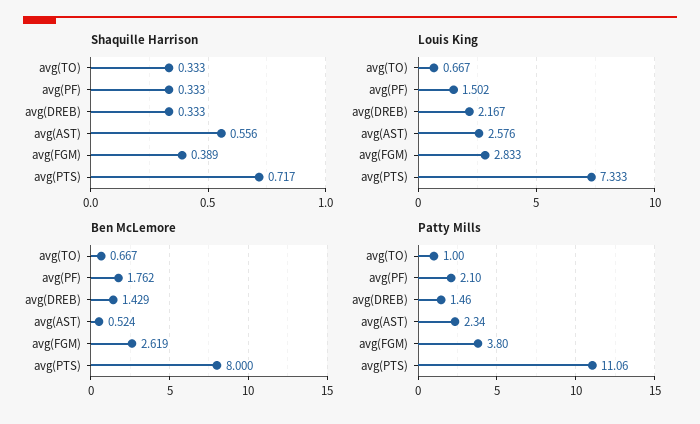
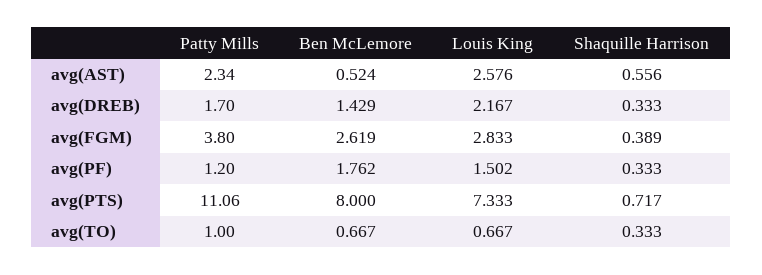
Patty Mills, avg(PF): 2.1 -> 1.2
Patty Mills, avg(DREB): 1.46 -> 1.7

